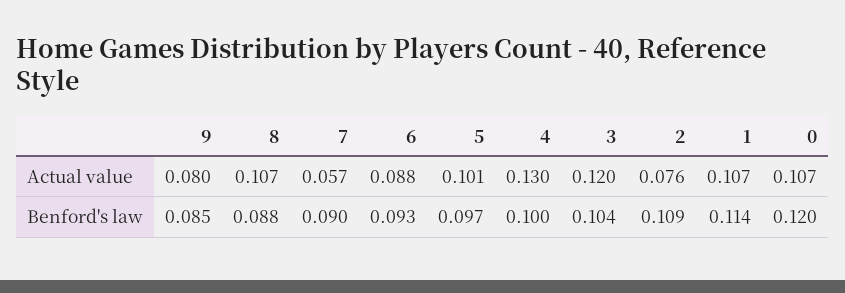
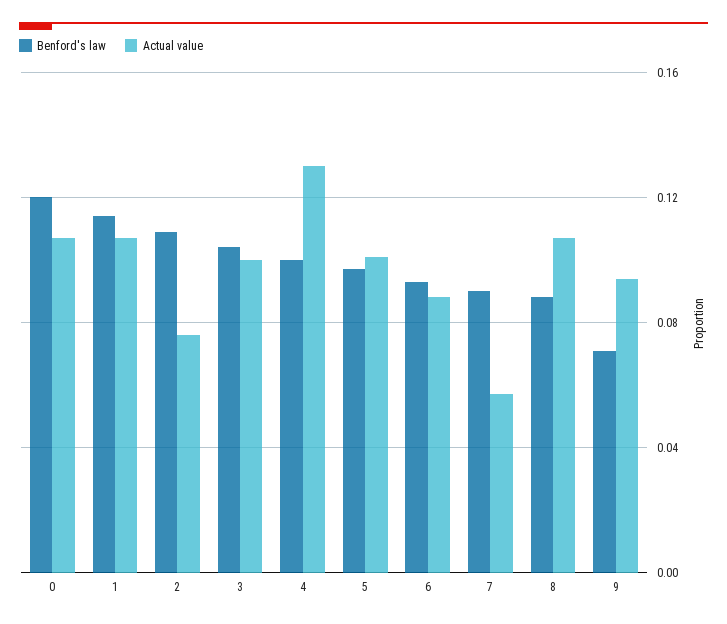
Actual value, 9: 0.08 -> 0.095
Actual value, 3: 0.12 -> 0.1
Benford's law, 9: 0.085 -> 0.07

